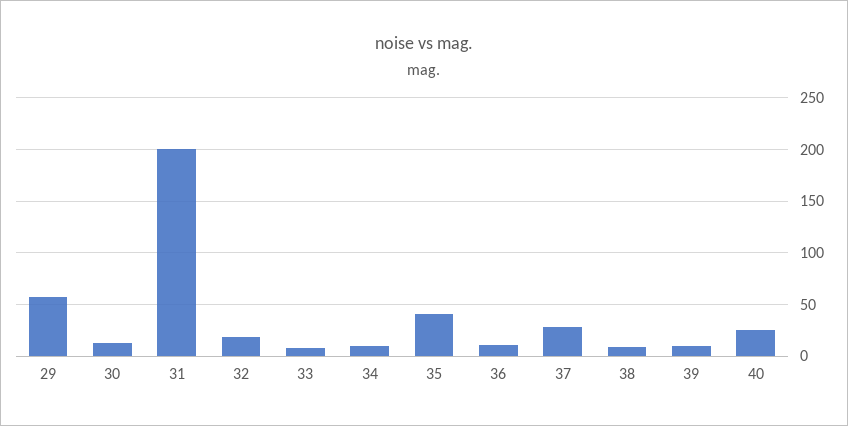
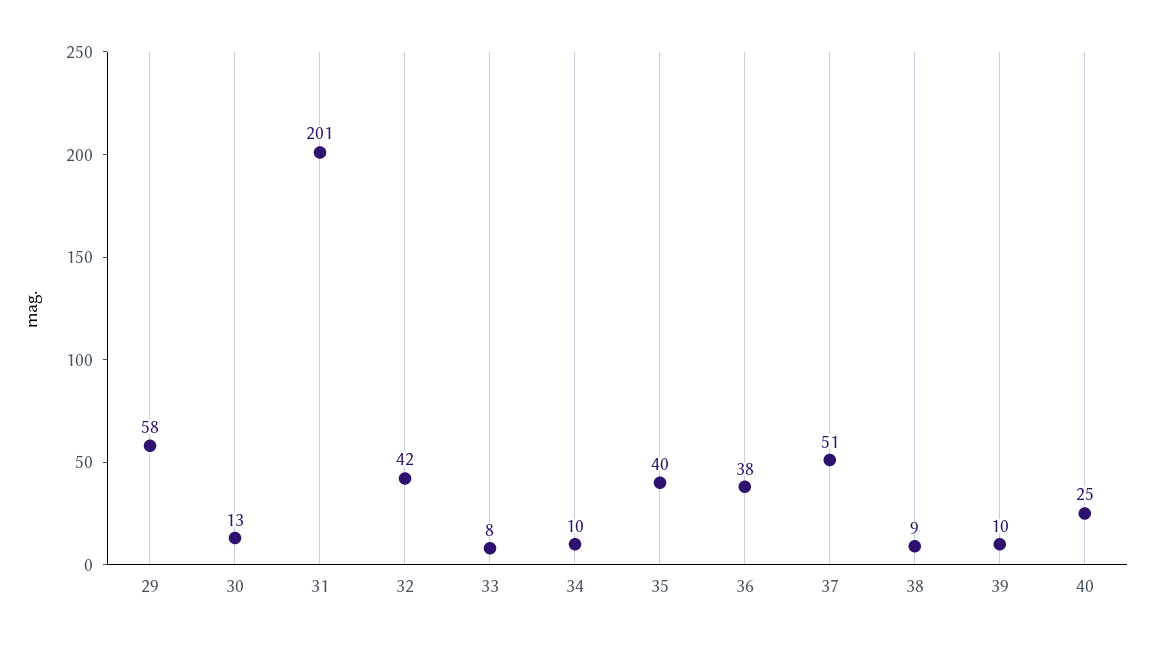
32: 20 -> 42
36: 10 -> 38
37: 30 -> 51

